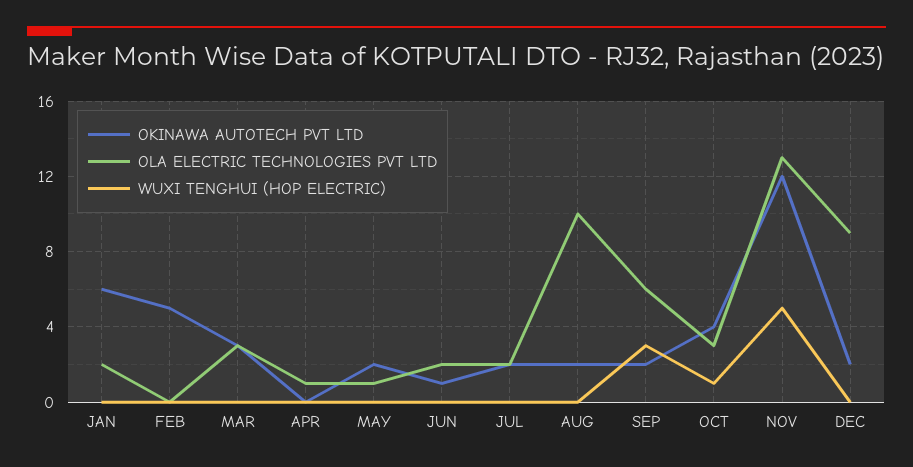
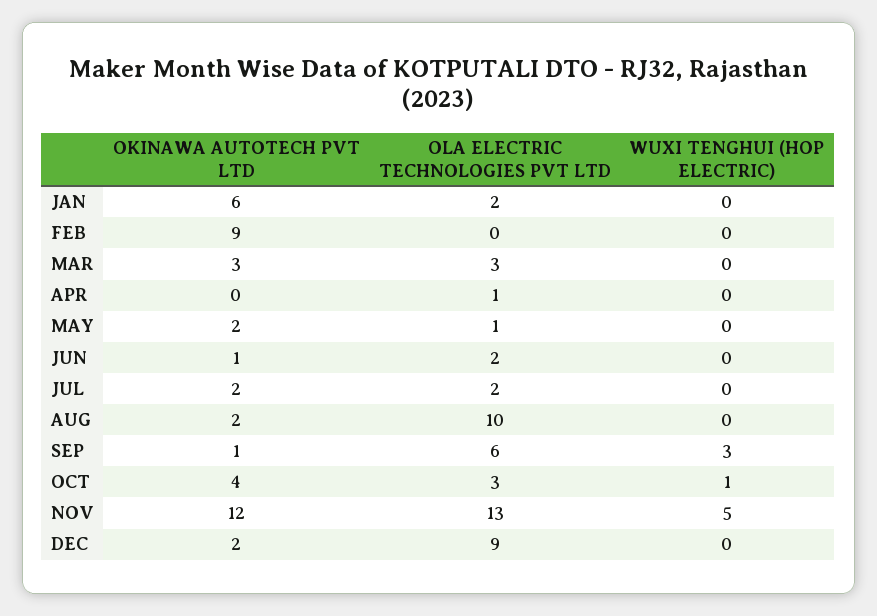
OKINAWA AUTOTECH PVT LTD, FEB: 5 -> 9
OKINAWA AUTOTECH PVT LTD, SEP: 2 -> 1

